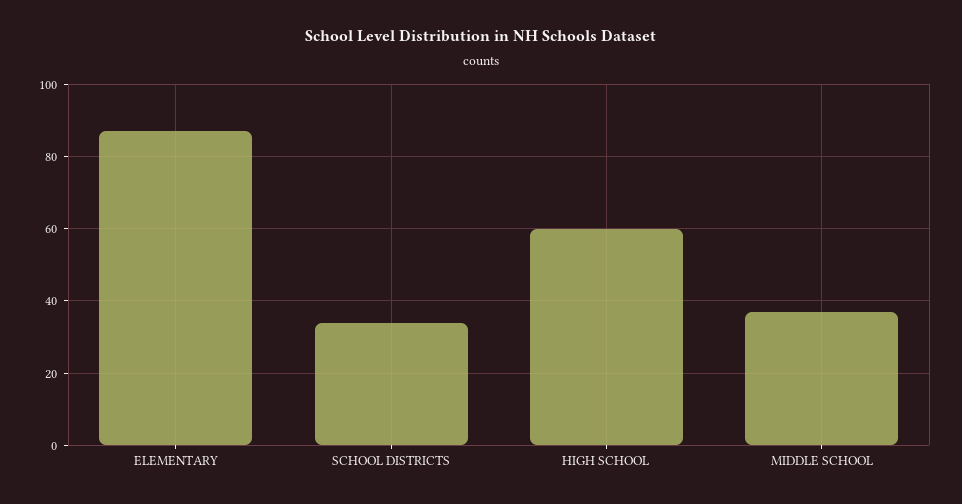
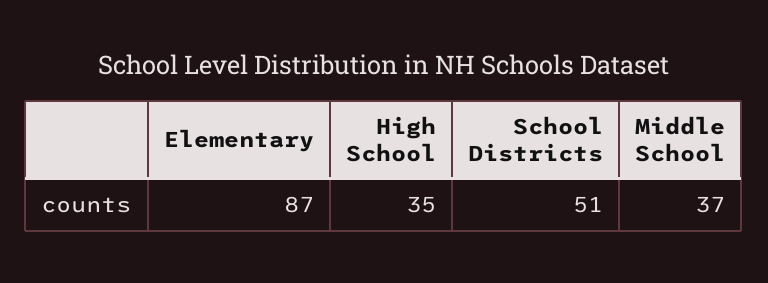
SCHOOL DISTRICTS: 35 -> 51
HIGH SCHOOL: 60 -> 35

